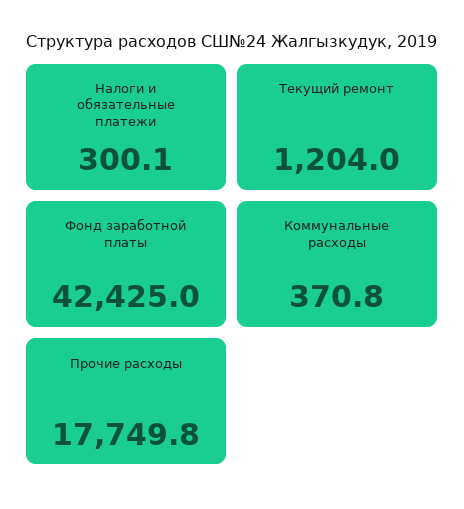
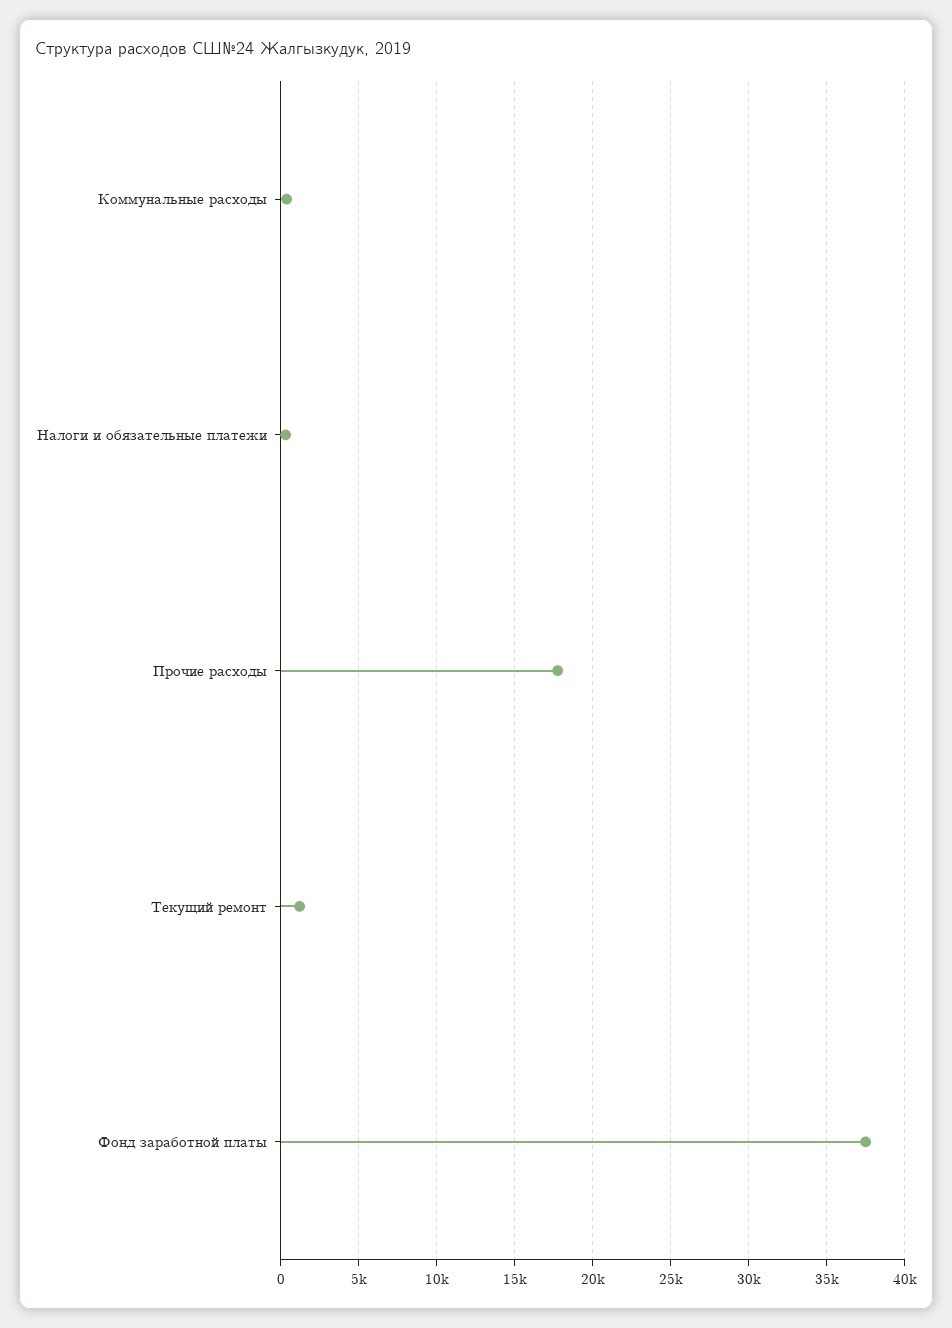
Фонд заработной платы: 42425 -> 37500

